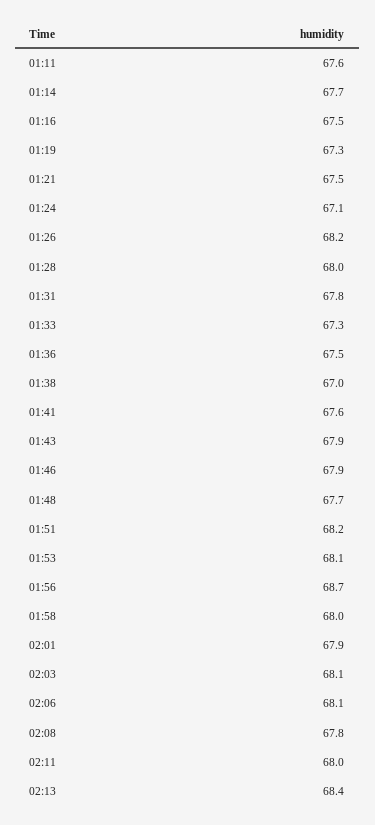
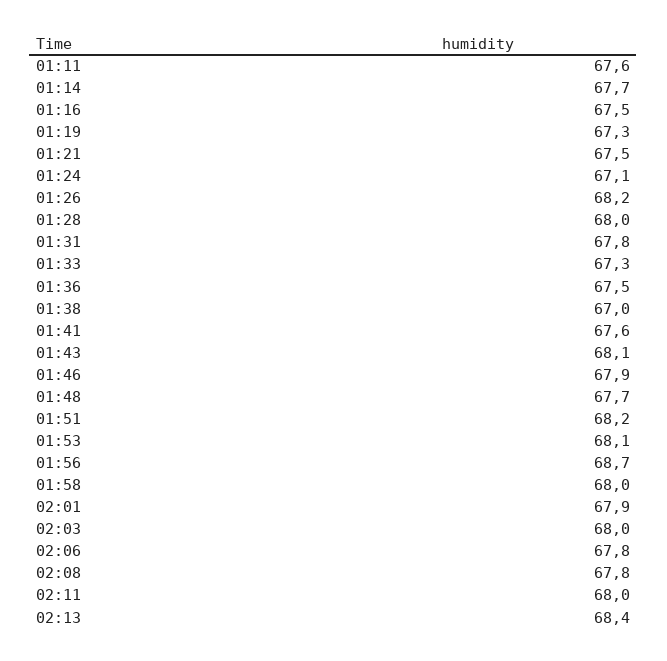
01:43: 67.9 -> 68.1
02:03: 68.1 -> 68
02:06: 68.1 -> 67.8

